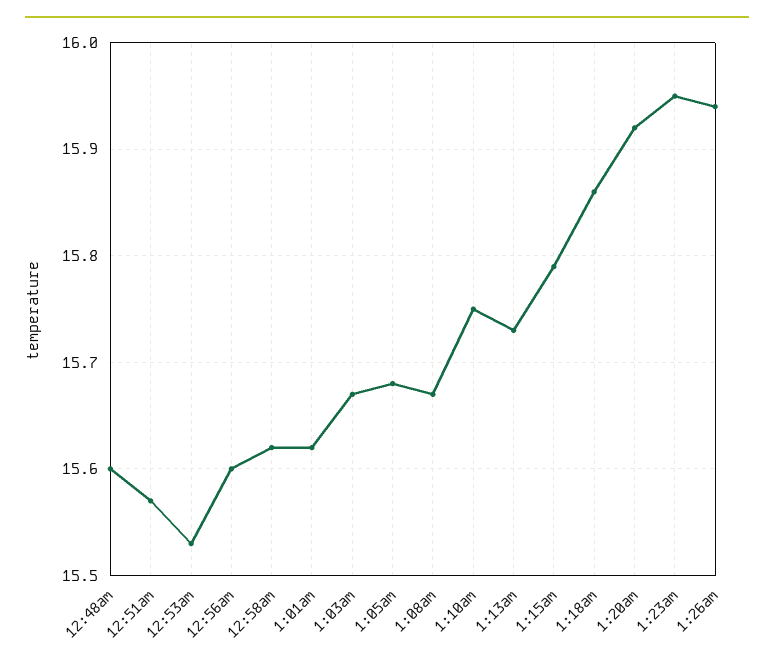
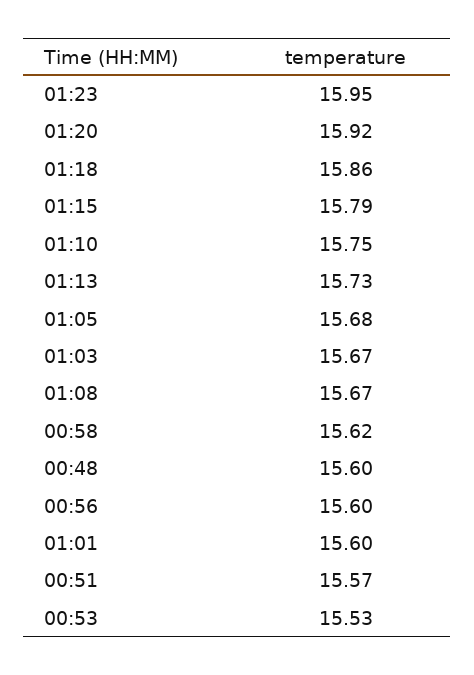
1:01am: 15.62 -> 15.6
1:26am: 15.94 -> none

